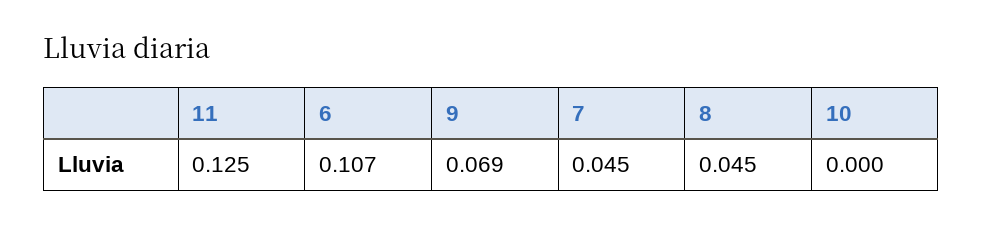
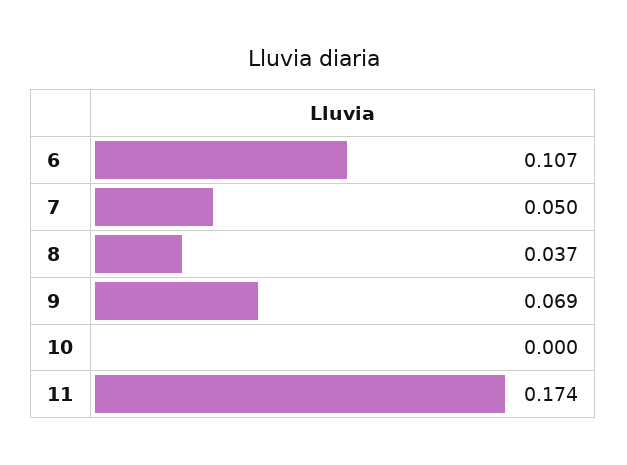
11: 0.125 -> 0.174
7: 0.045 -> 0.05
8: 0.045 -> 0.037

